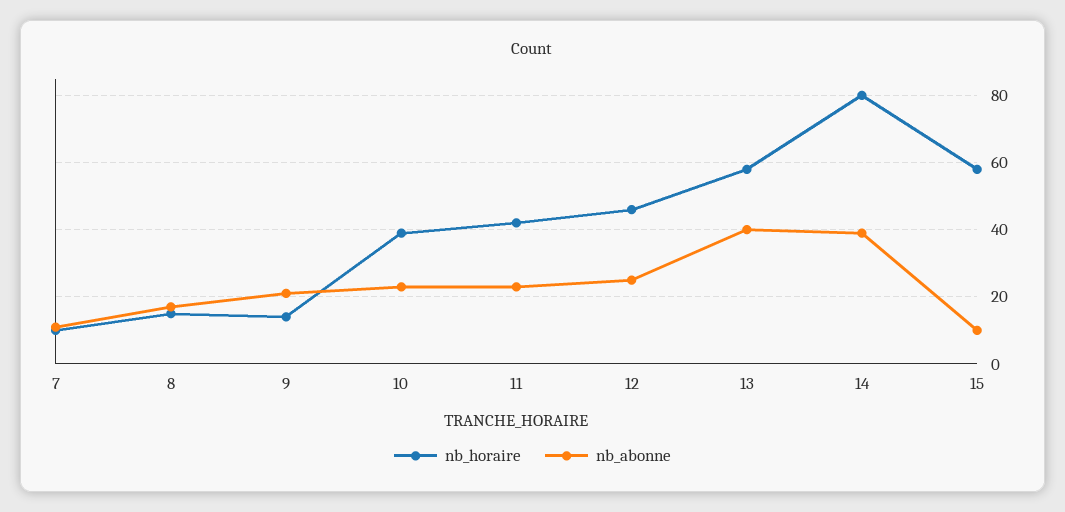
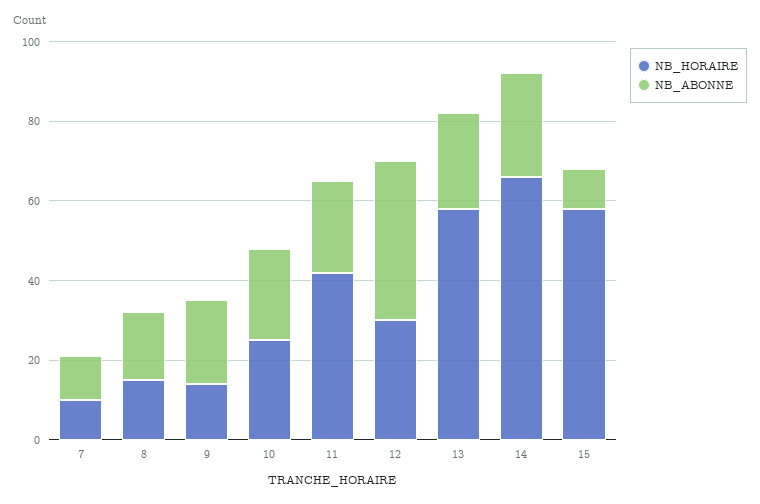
nb_horaire, 10: 40 -> 25
nb_horaire, 12: 45 -> 30
nb_abonne, 12: 25 -> 40
nb_abonne, 13: 40 -> 25
nb_horaire, 14: 80 -> 65
nb_abonne, 14: 40 -> 25

